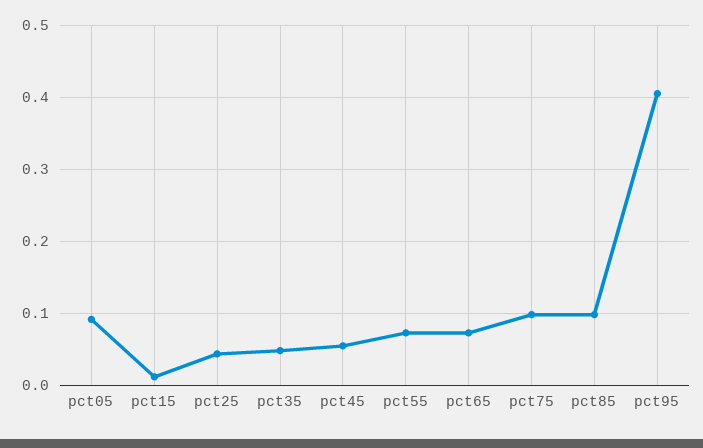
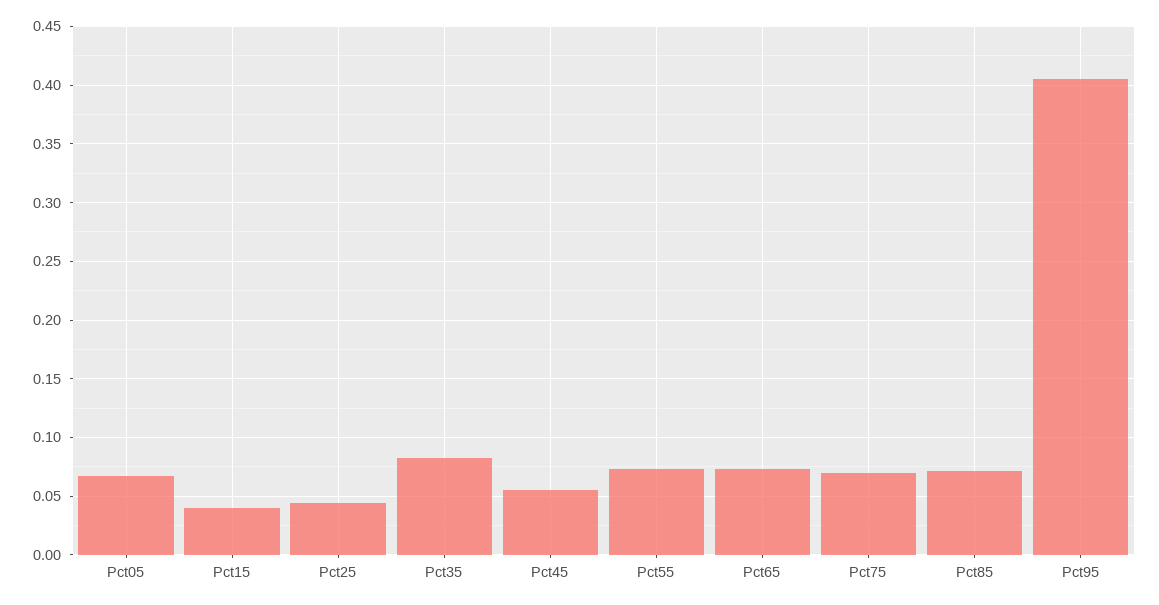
pct05: 0.09 -> 0.07
pct15: 0.01 -> 0.04
pct35: 0.05 -> 0.08
pct75: 0.1 -> 0.07
pct85: 0.1 -> 0.07

